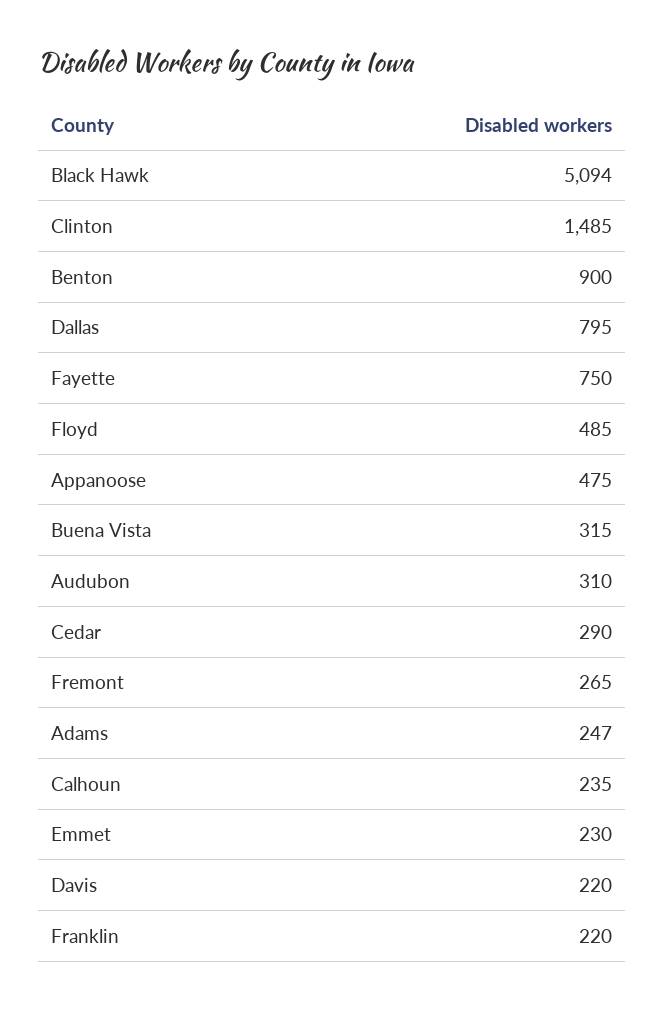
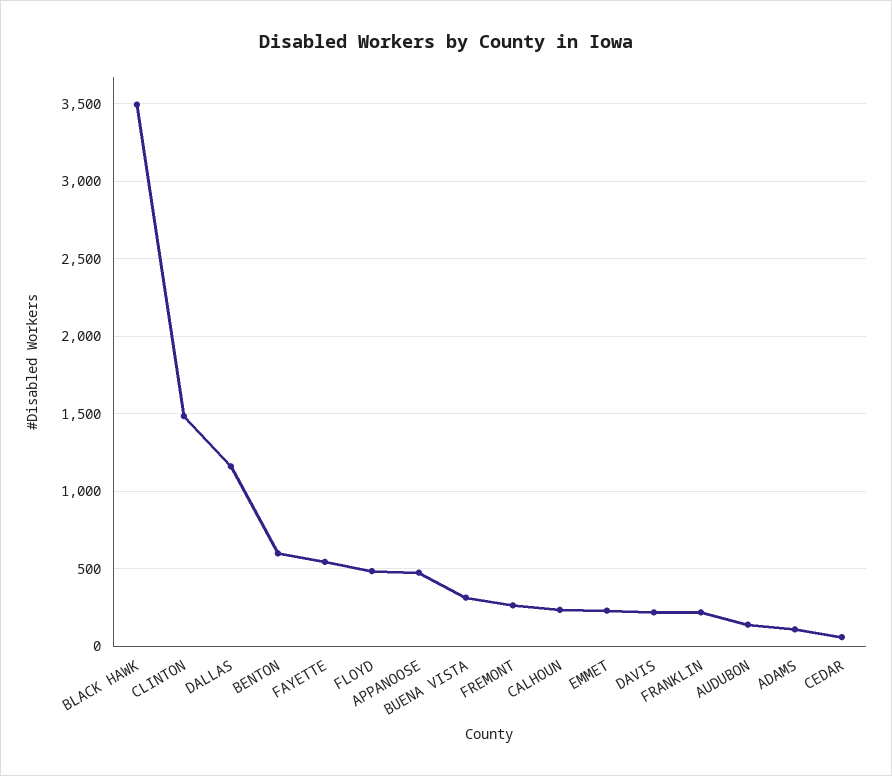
Black Hawk: 5094 -> 3500
Benton: 900 -> 600
Dallas: 795 -> 1150
Fayette: 750 -> 550
Audubon: 310 -> 150
Cedar: 290 -> 50
Adams: 247 -> 100

